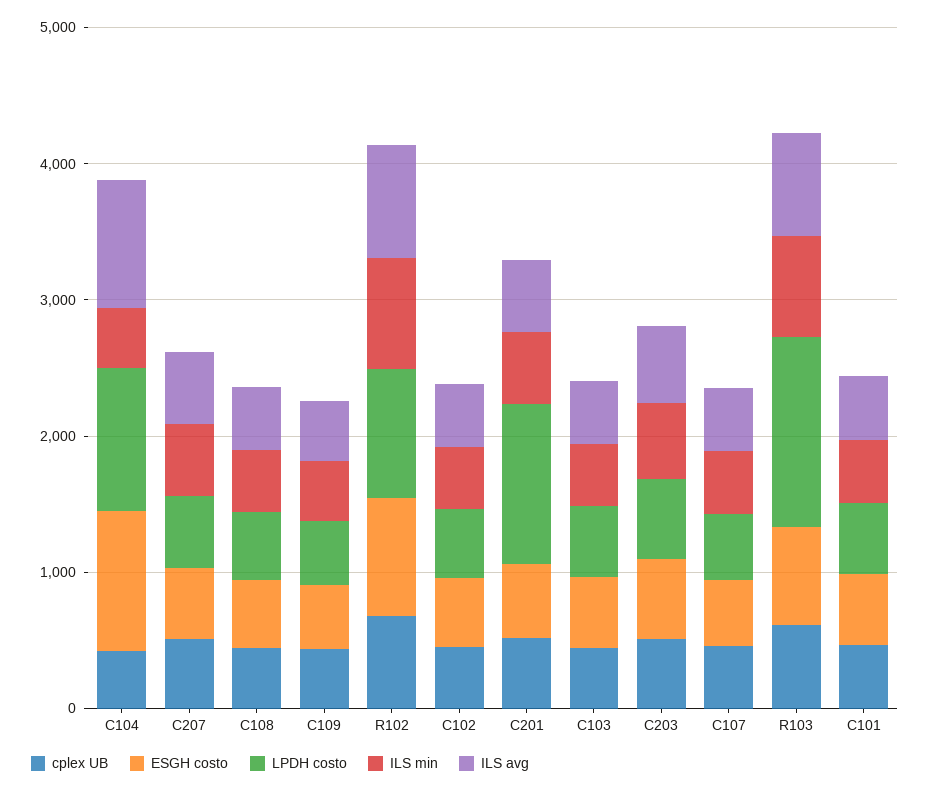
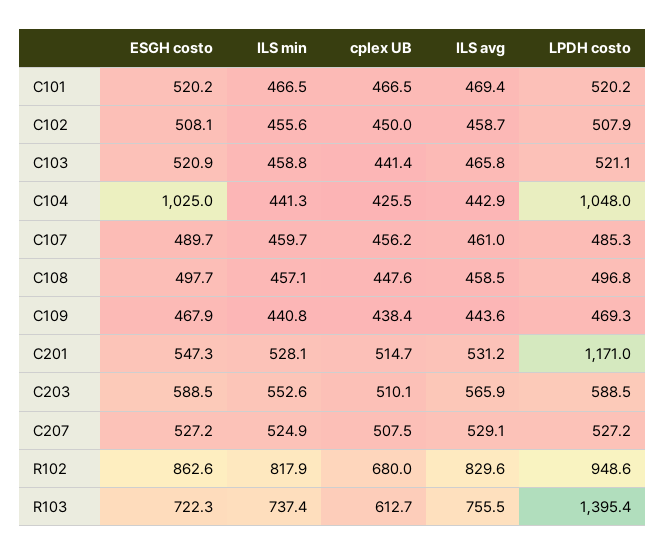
ILS avg, C104: 1000 -> 442.9

